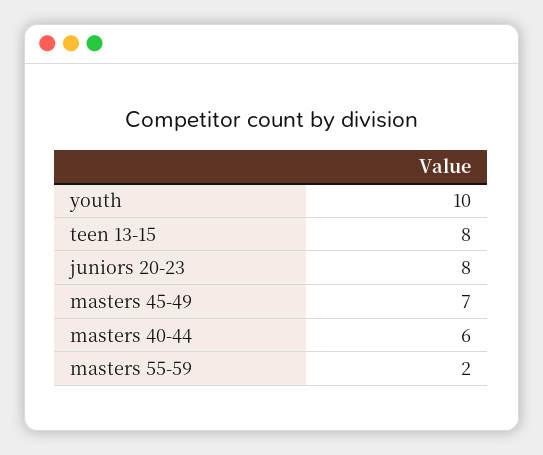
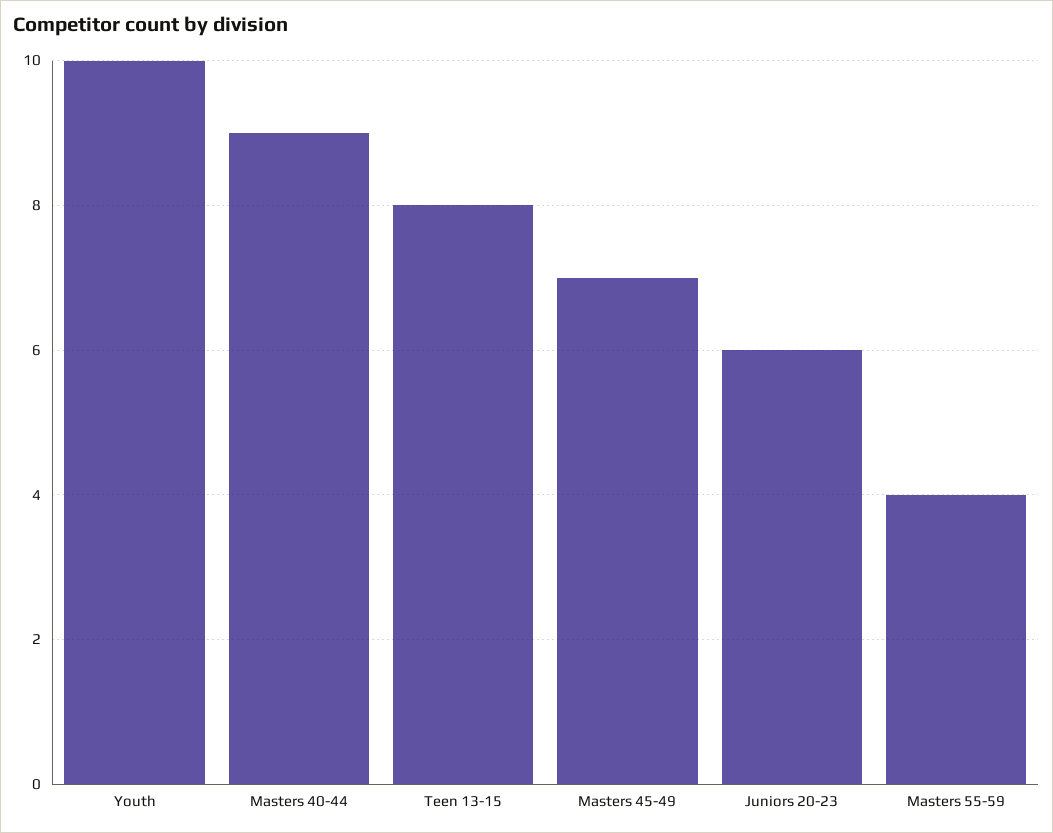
juniors 20-23: 8 -> 6
masters 40-44: 6 -> 9
masters 55-59: 2 -> 4

